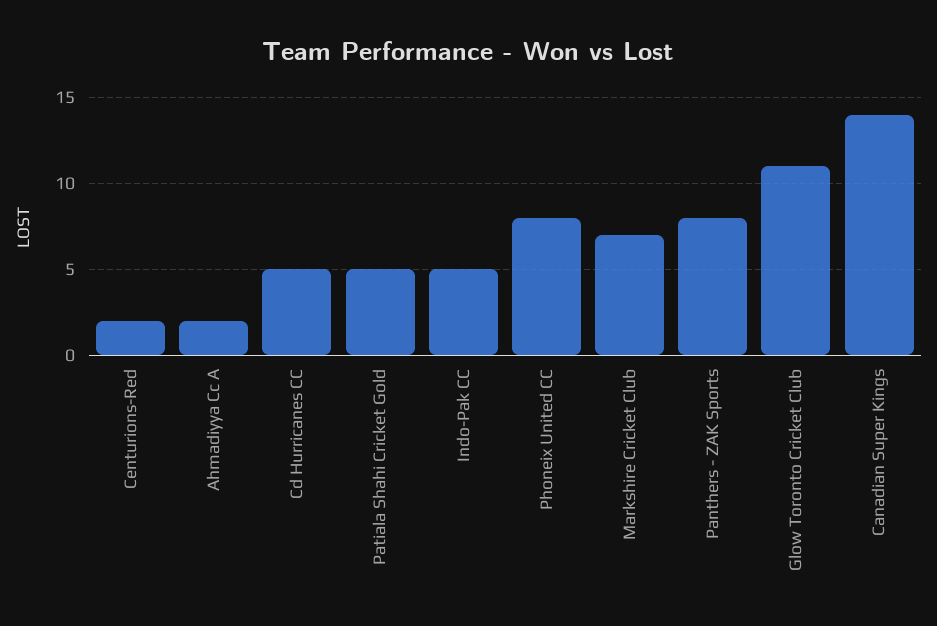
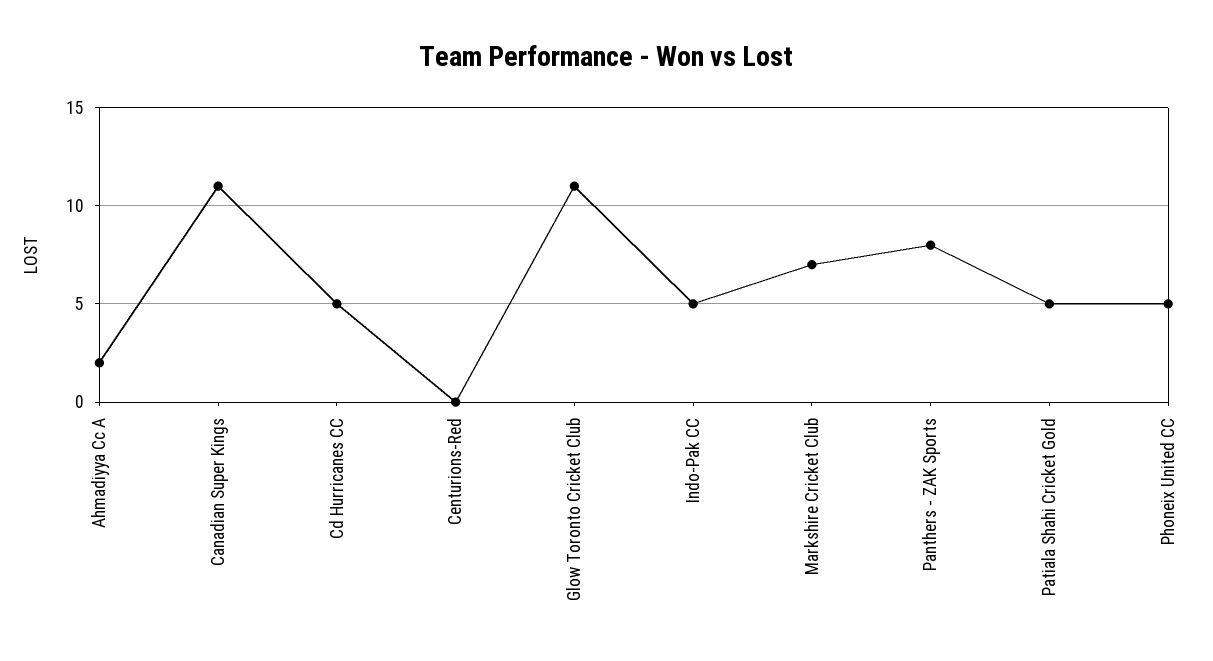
Centurions-Red: 2 -> 0
Phoneix United CC: 8 -> 5
Canadian Super Kings: 14 -> 11

